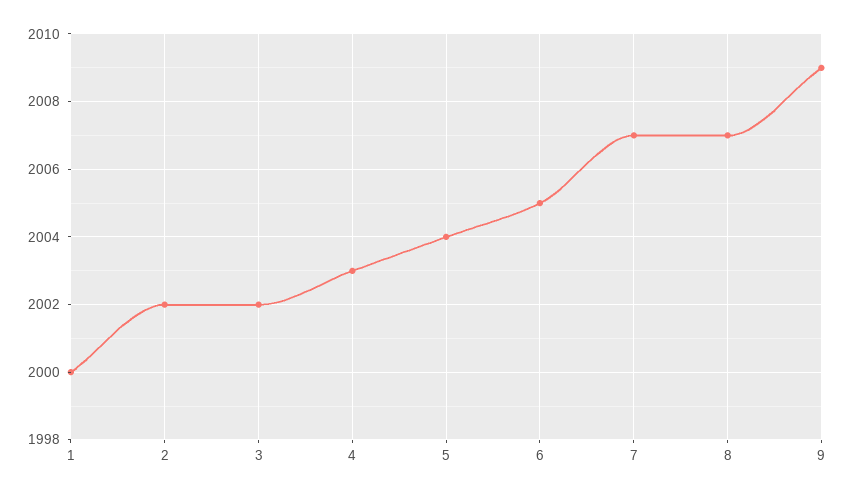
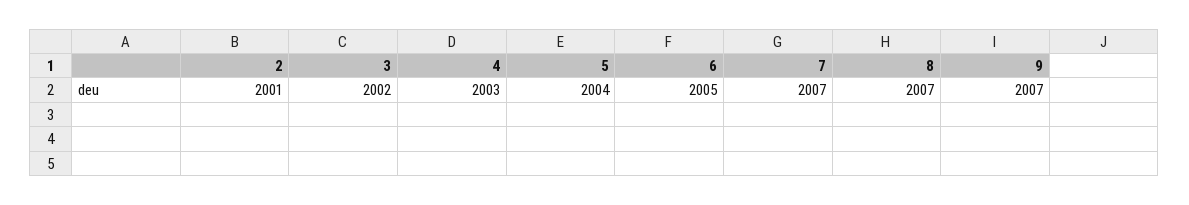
1: 2000 -> none
2: 2002 -> 2001
9: 2009 -> 2007

